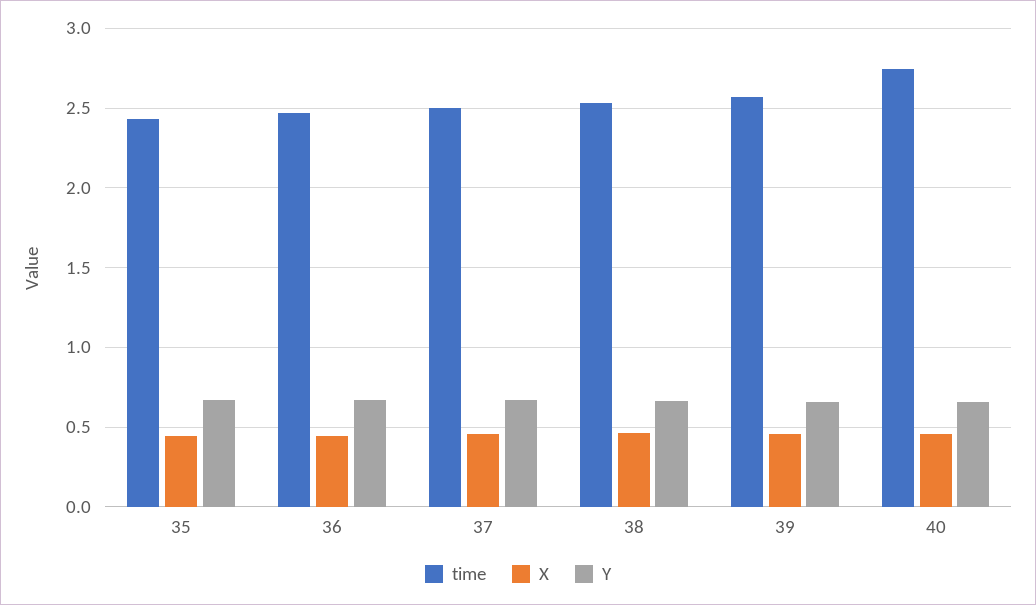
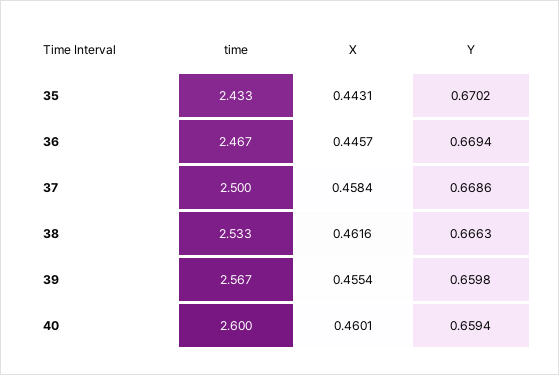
time, 40: 2.75 -> 2.6

